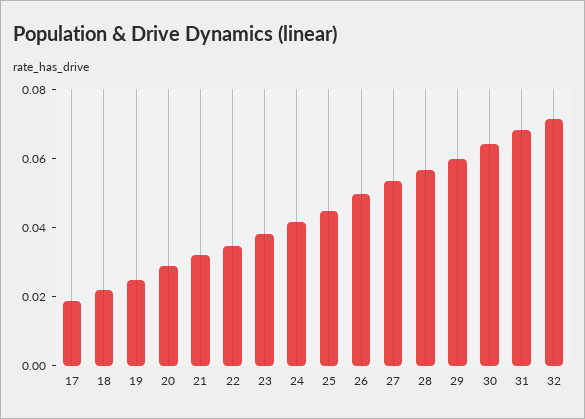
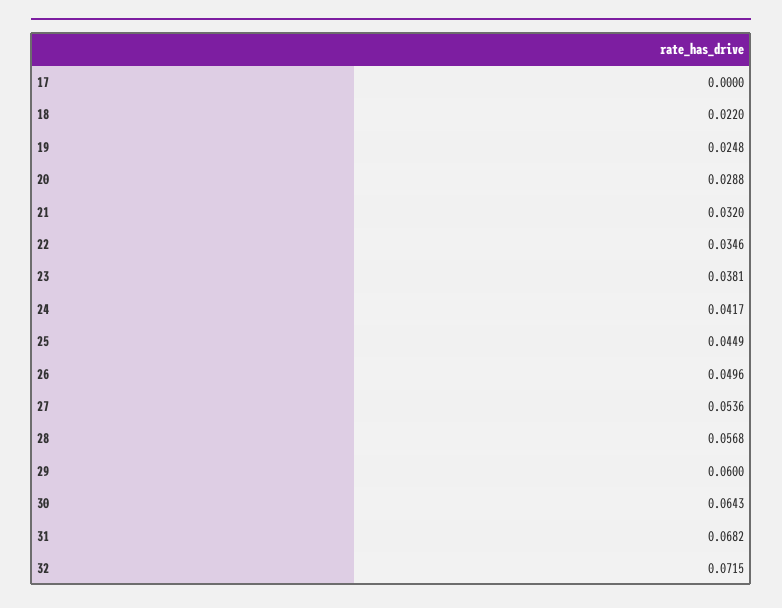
17: 0.02 -> 0

